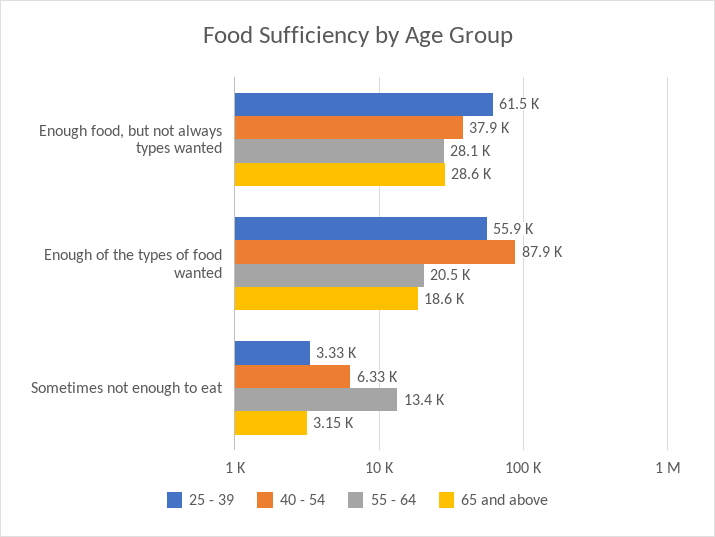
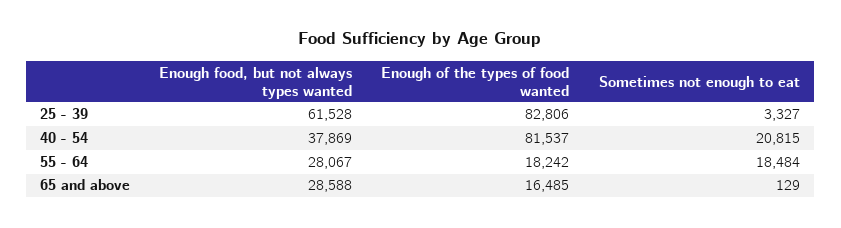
25 - 39, Enough of the types of food wanted: 55900 -> 82806
40 - 54, Enough of the types of food wanted: 87900 -> 81537
55 - 64, Enough of the types of food wanted: 20500 -> 18242
65 and above, Enough of the types of food wanted: 18600 -> 16485
40 - 54, Sometimes not enough to eat: 6330 -> 20815
55 - 64, Sometimes not enough to eat: 13400 -> 18484
65 and above, Sometimes not enough to eat: 3150 -> 129

